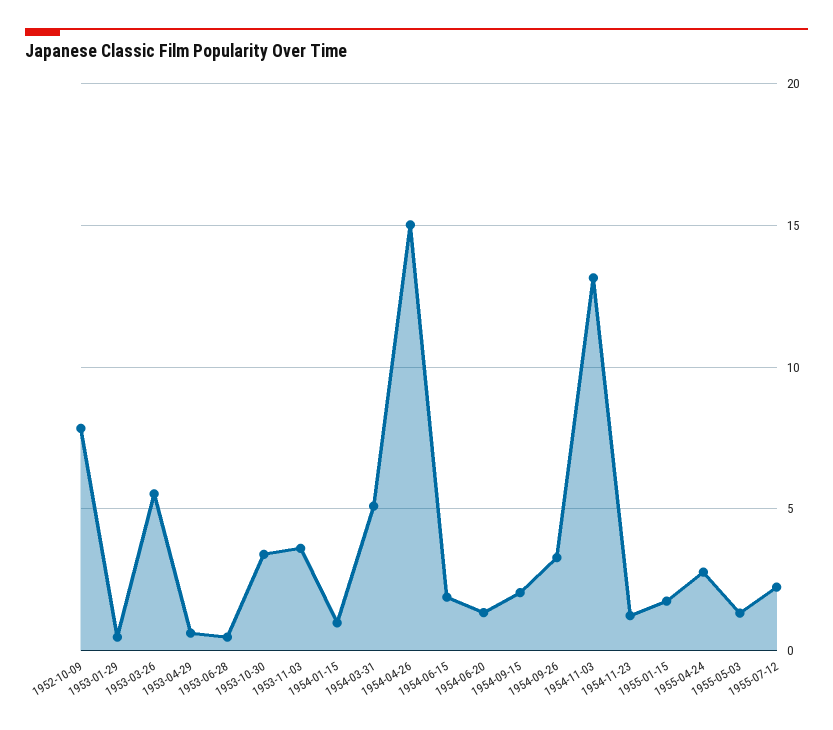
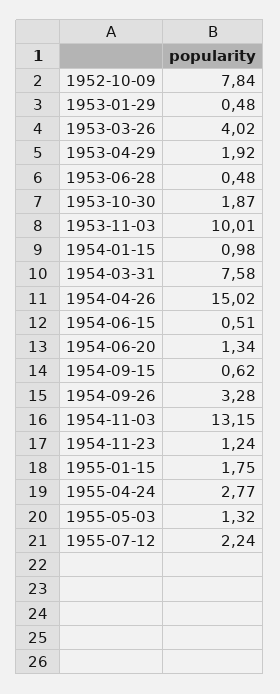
1953-03-26: 5.5 -> 4.02
1953-04-29: 0.5 -> 1.92
1953-10-30: 3.5 -> 1.87
1953-11-03: 3.5 -> 10.01
1954-03-31: 5 -> 7.58
1954-06-15: 2 -> 0.51
1954-09-15: 2 -> 0.62

